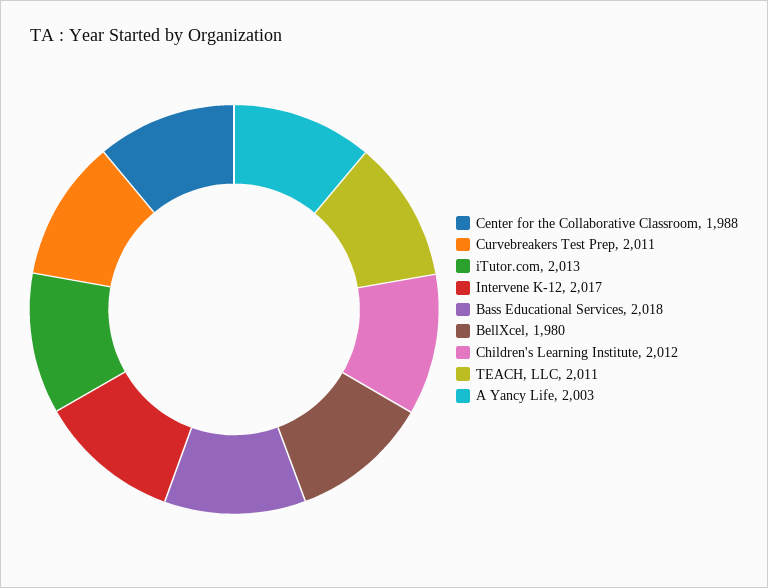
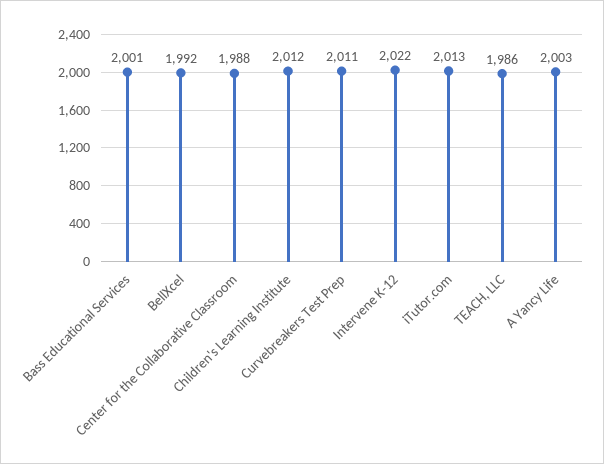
Intervene K-12: 2017 -> 2022
Bass Educational Services: 2018 -> 2001
BellXcel: 1980 -> 1992
TEACH, LLC: 2011 -> 1986

